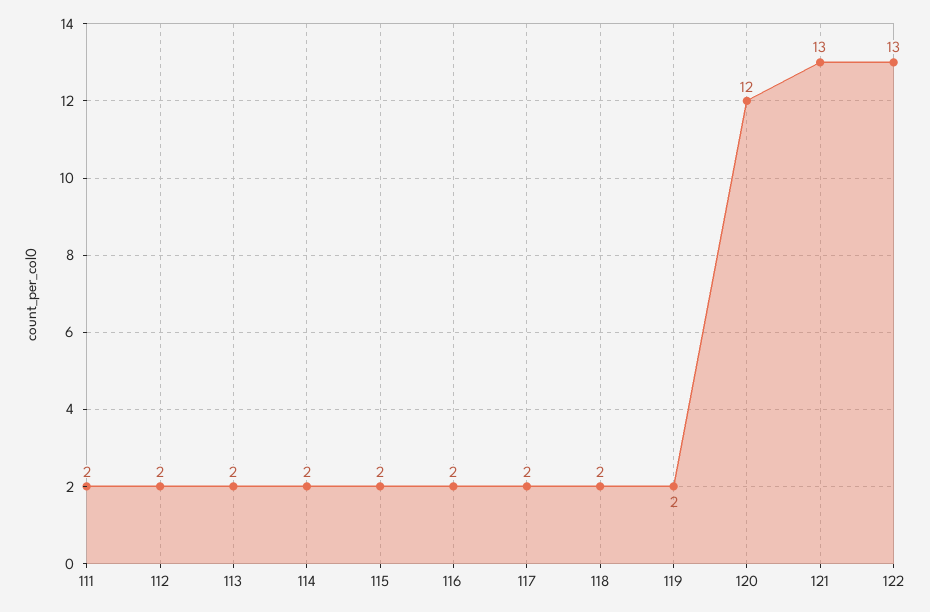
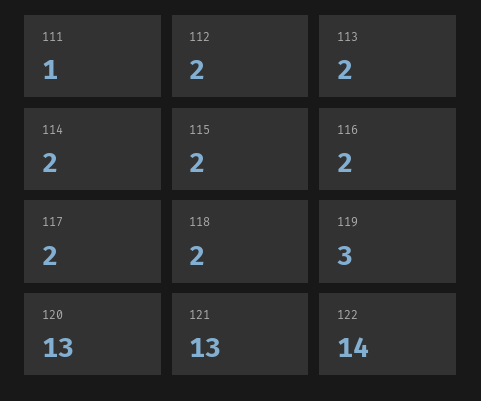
111: 2 -> 1
119: 2 -> 3
120: 12 -> 13
122: 13 -> 14

